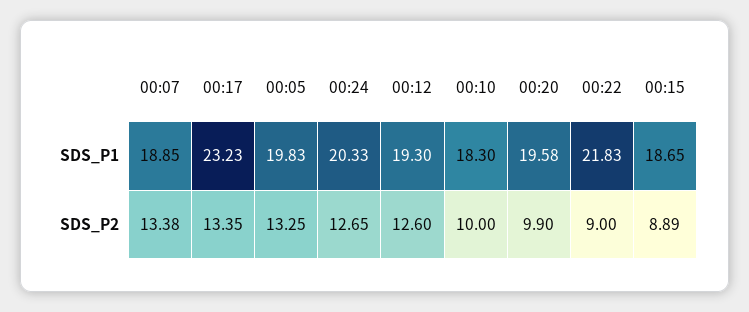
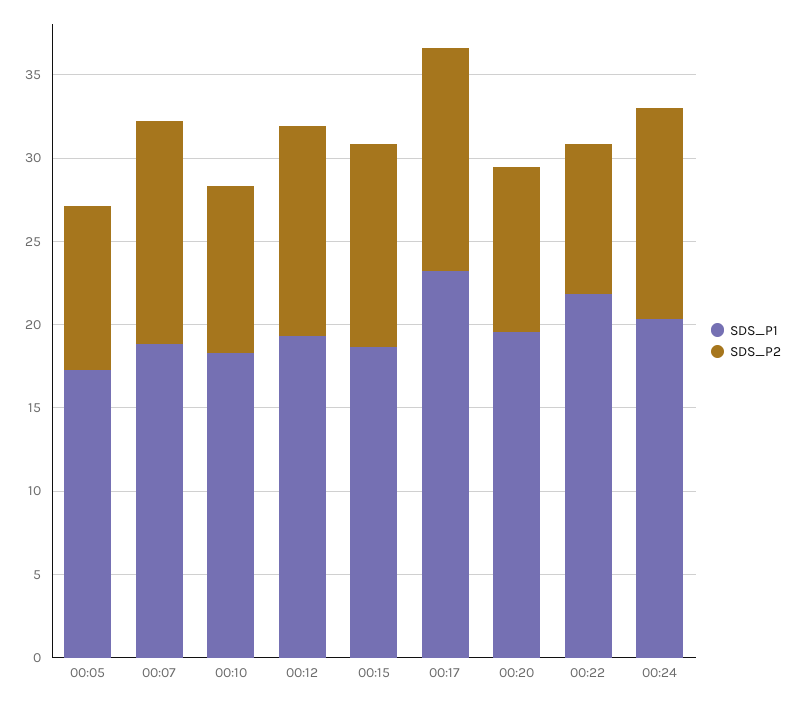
SDS_P1, 00:05: 19.83 -> 17
SDS_P2, 00:05: 13.25 -> 10
SDS_P2, 00:15: 8.89 -> 12

